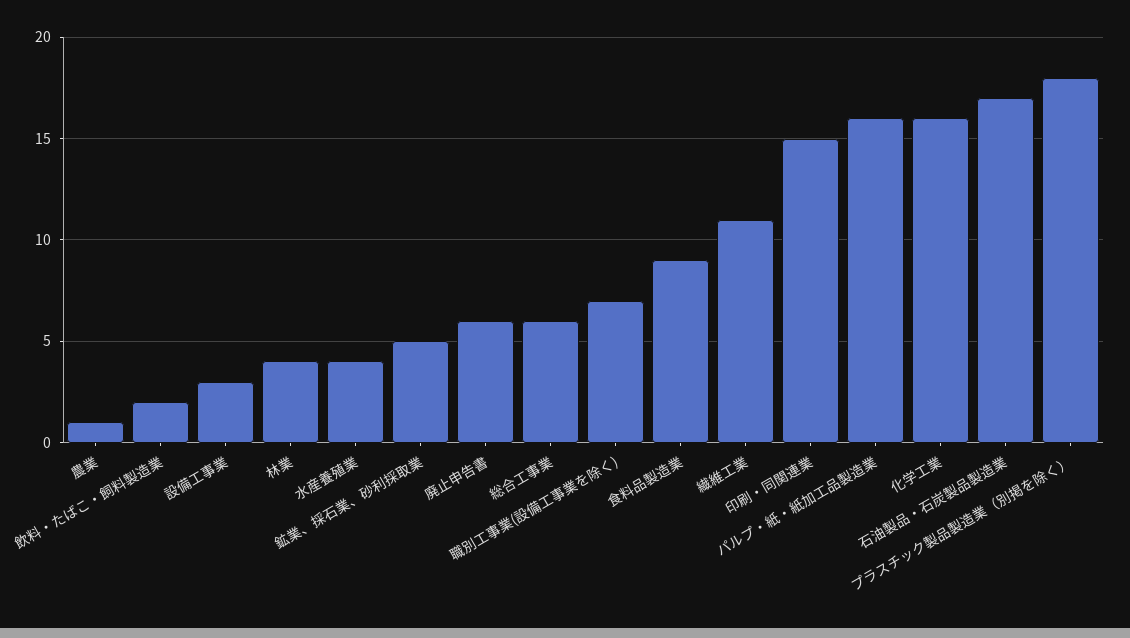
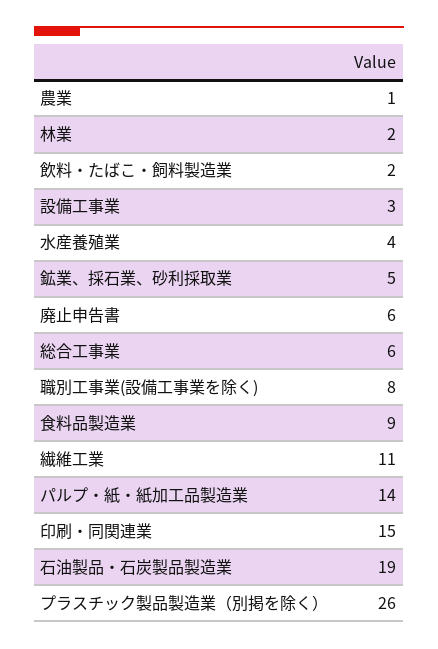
林業: 4 -> 2
職別工事業(設備工事業を除く): 7 -> 8
パルプ・紙・紙加工品製造業: 16 -> 14
化学工業: 16 -> none
石油製品・石炭製品製造業: 17 -> 19
プラスチック製品製造業（別掲を除く）: 18 -> 26

